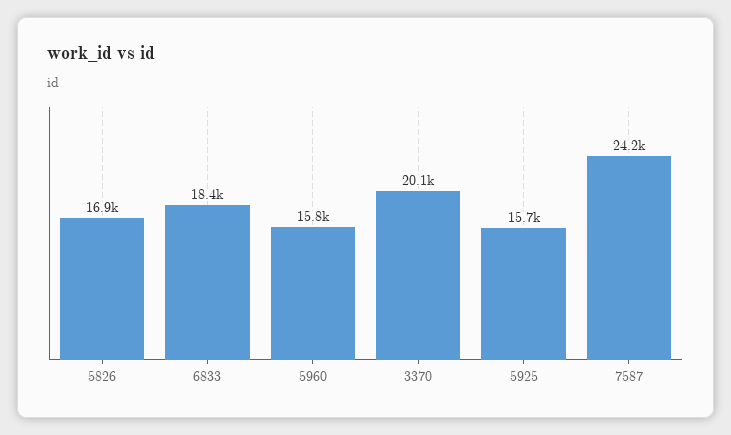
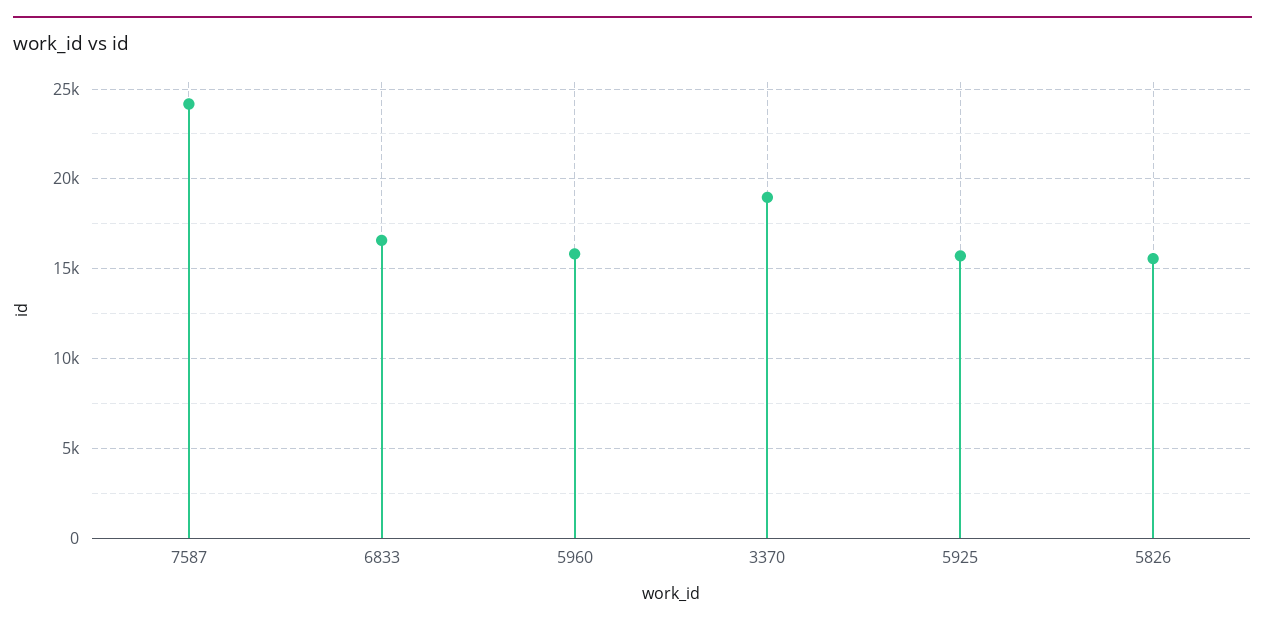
5826: 16900 -> 15500
6833: 18400 -> 16500
3370: 20100 -> 19000

